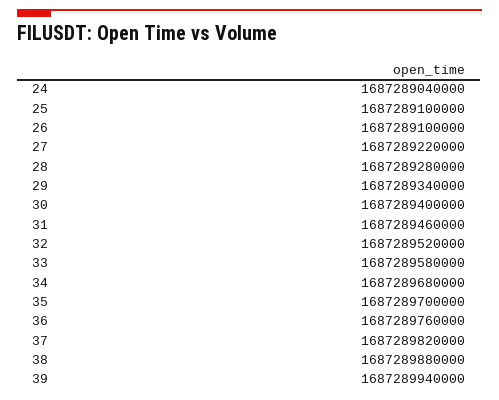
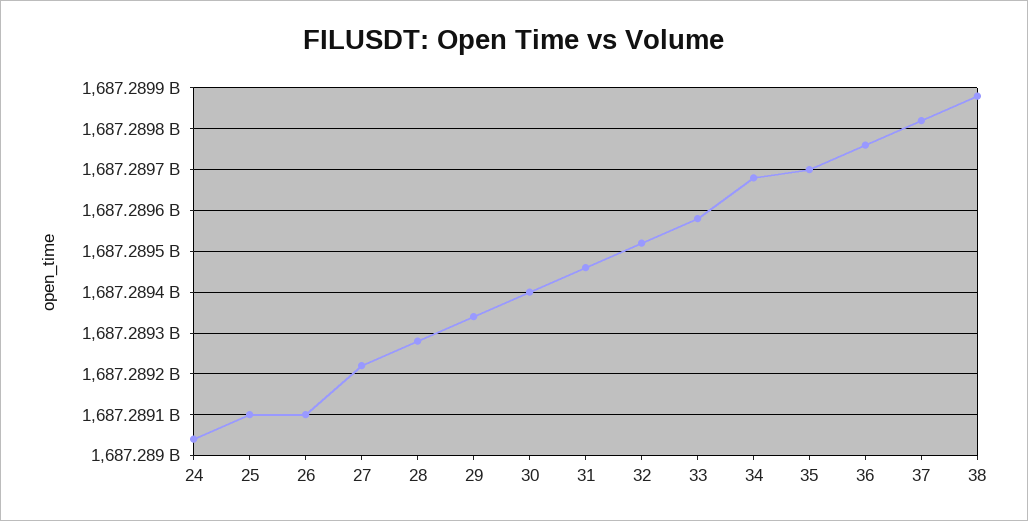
39: 1687289940000 -> none

